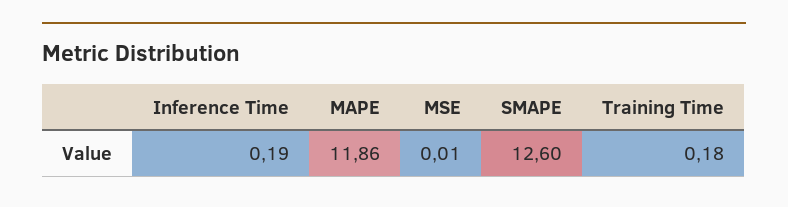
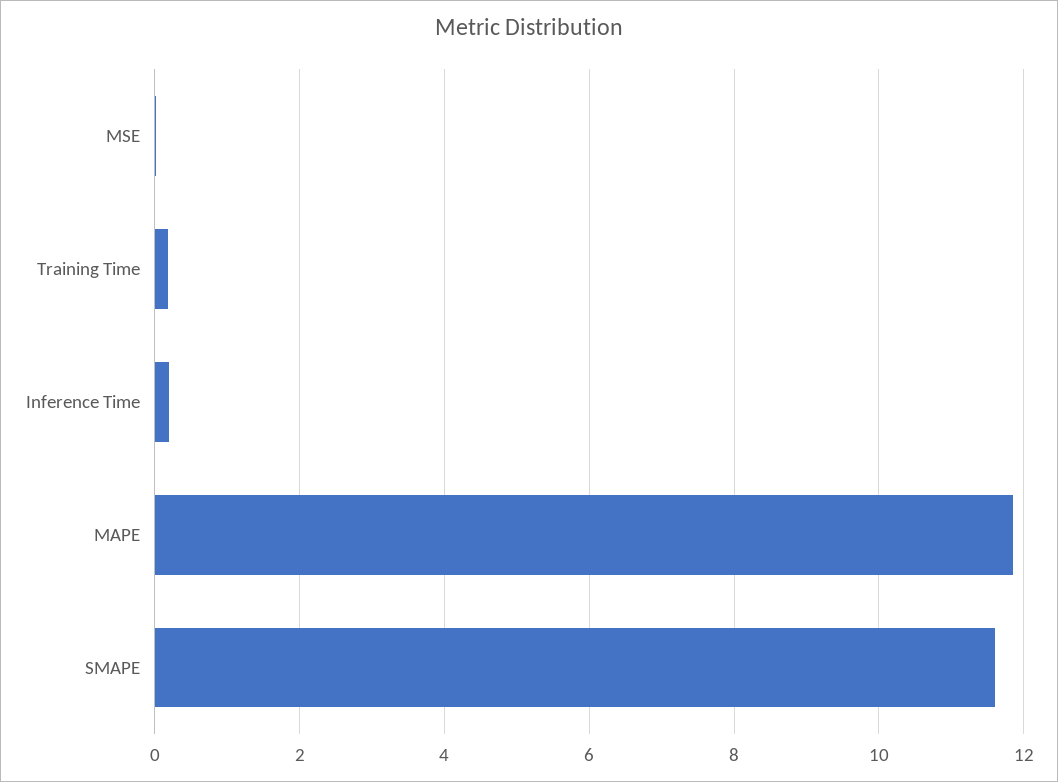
SMAPE: 12.6 -> 11.6

